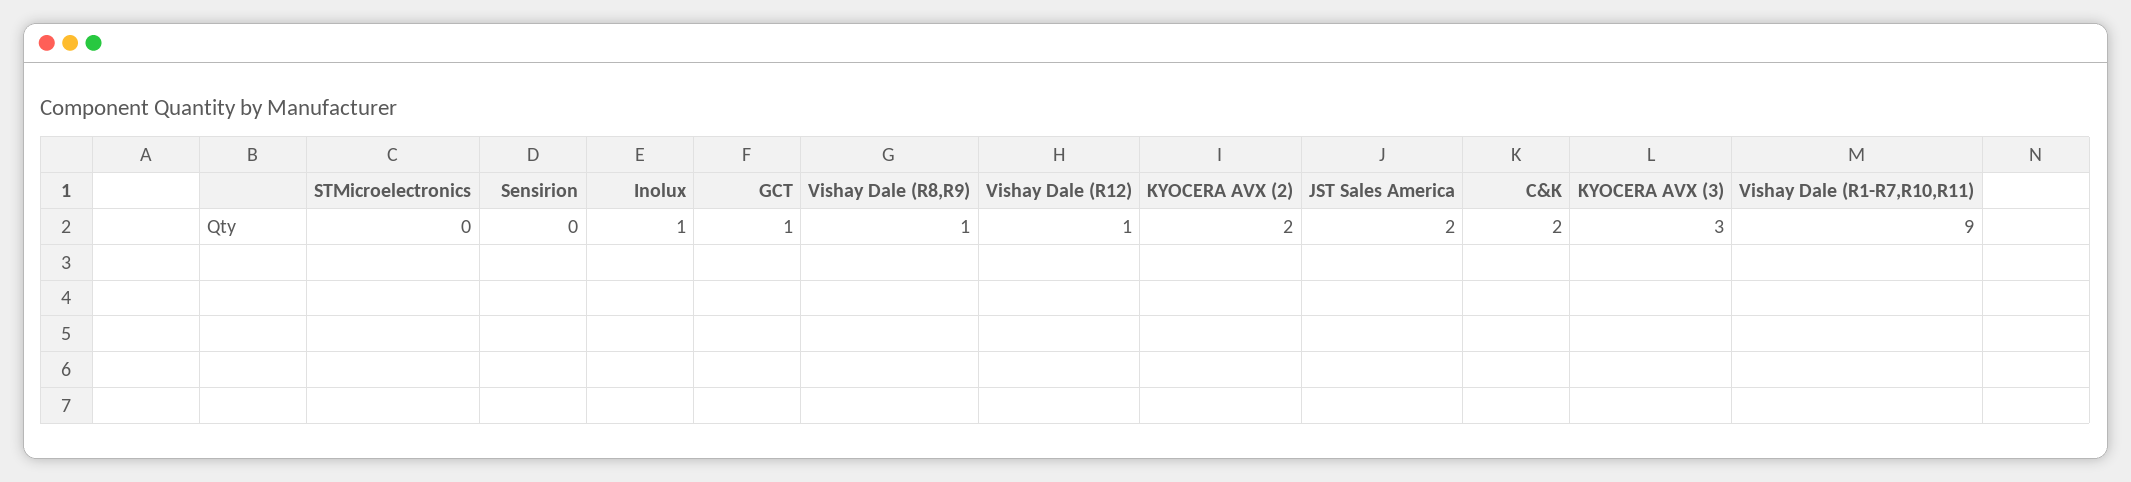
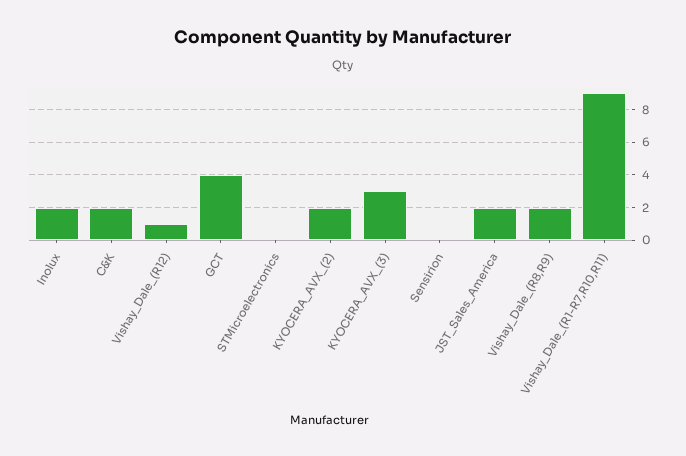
Inolux: 1 -> 2
GCT: 1 -> 4
Vishay Dale (R8,R9): 1 -> 2

